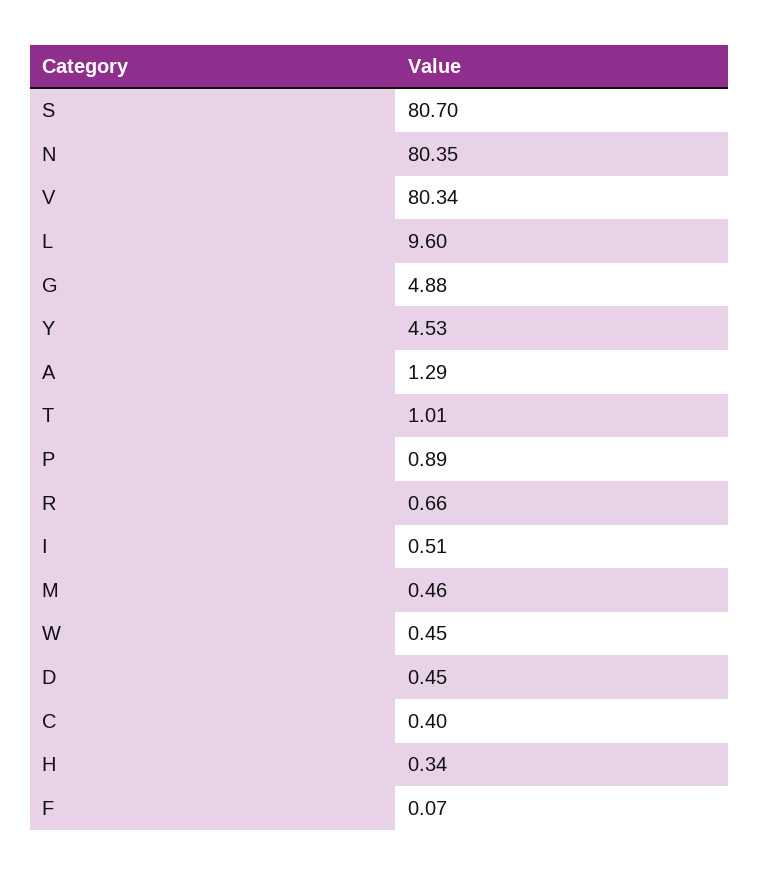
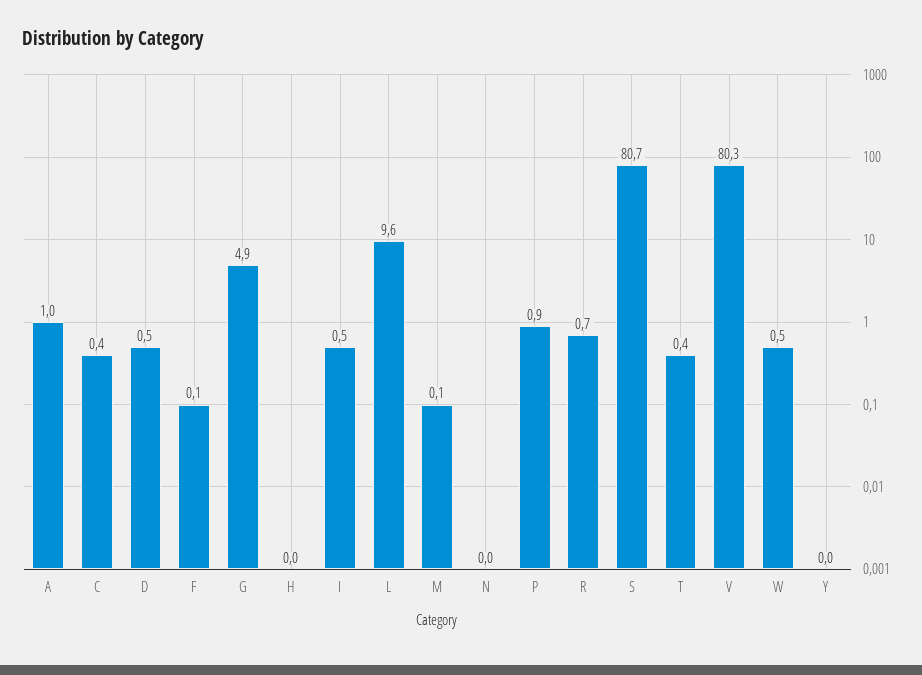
N: 80.35 -> 0
Y: 4.53 -> 0
A: 1.29 -> 1
T: 1.01 -> 0.4
M: 0.46 -> 0.1
H: 0.34 -> 0

